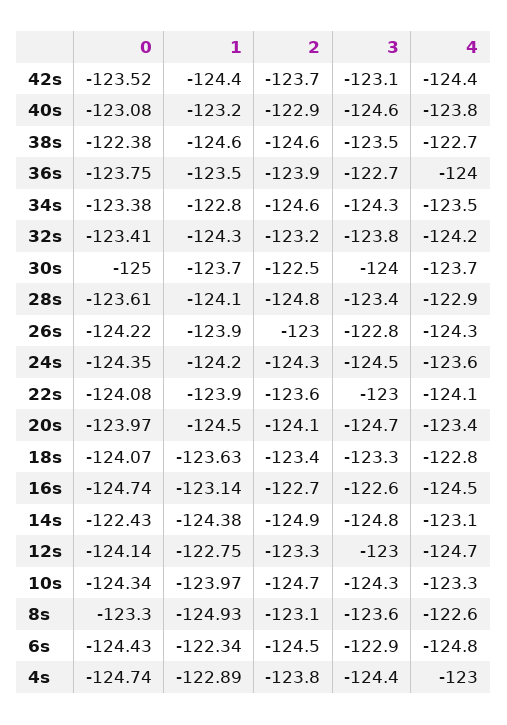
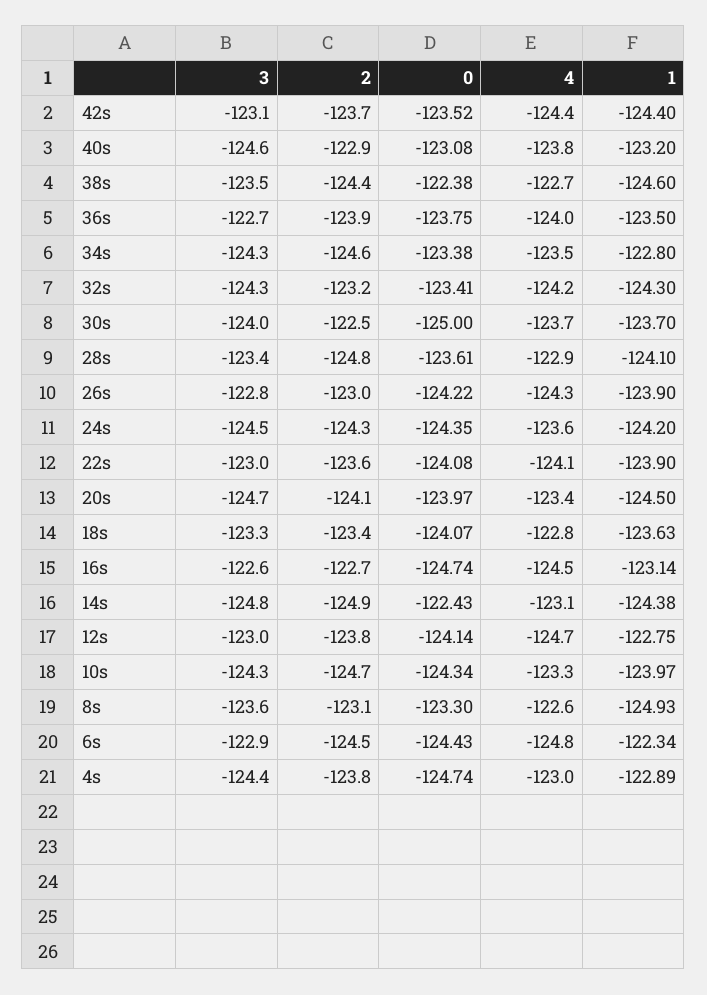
2, 38s: -124.6 -> -124.4
3, 32s: -123.8 -> -124.3
2, 12s: -123.3 -> -123.8

